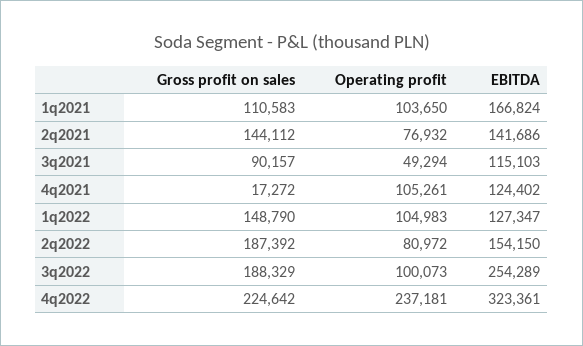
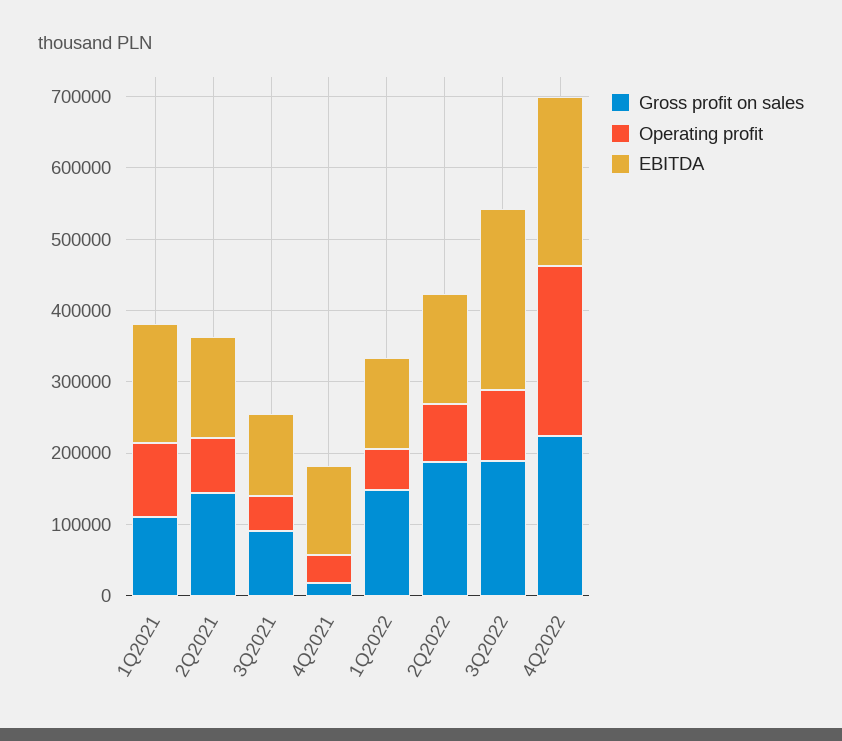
Operating profit, 4q2021: 105261 -> 40000
Operating profit, 1q2022: 104983 -> 60000
EBITDA, 4q2022: 323361 -> 240000

